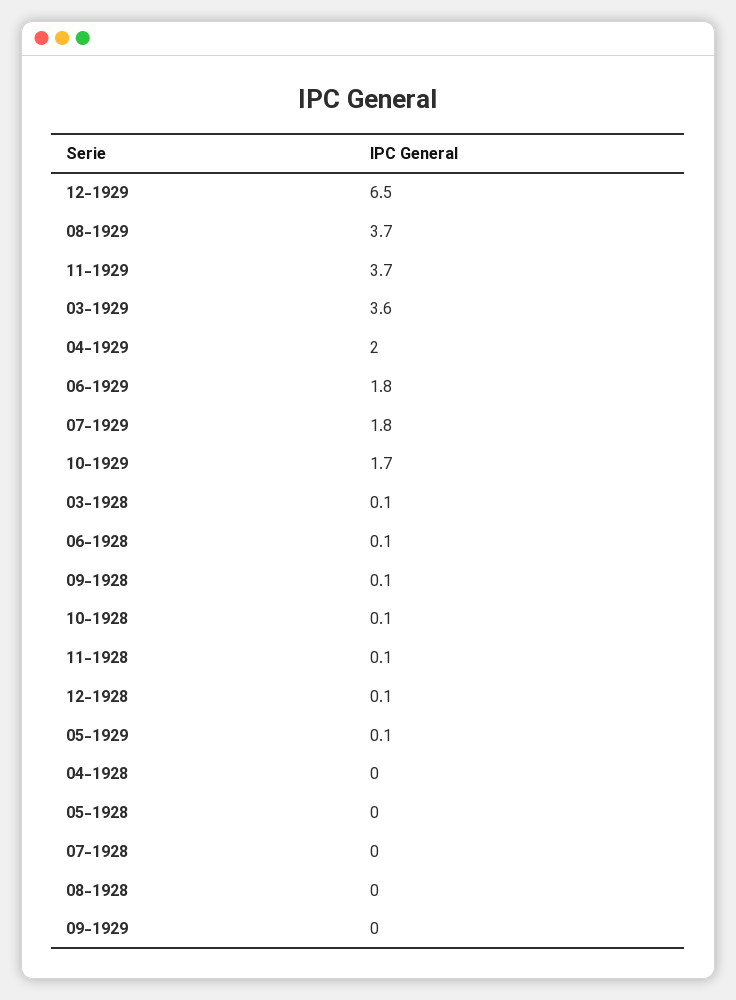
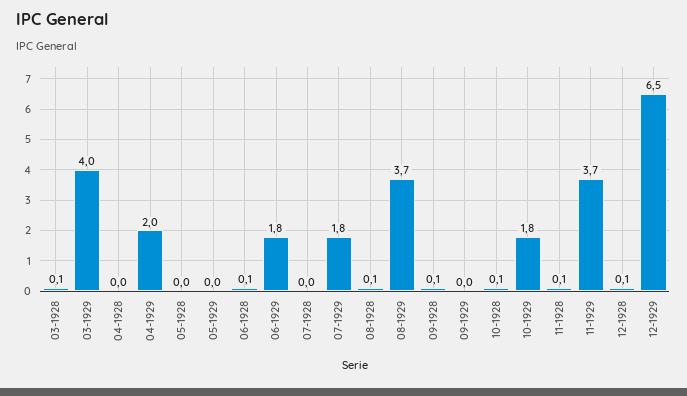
03-1929: 3.6 -> 4
10-1929: 1.7 -> 1.8
05-1929: 0.1 -> 0
08-1928: 0 -> 0.1

